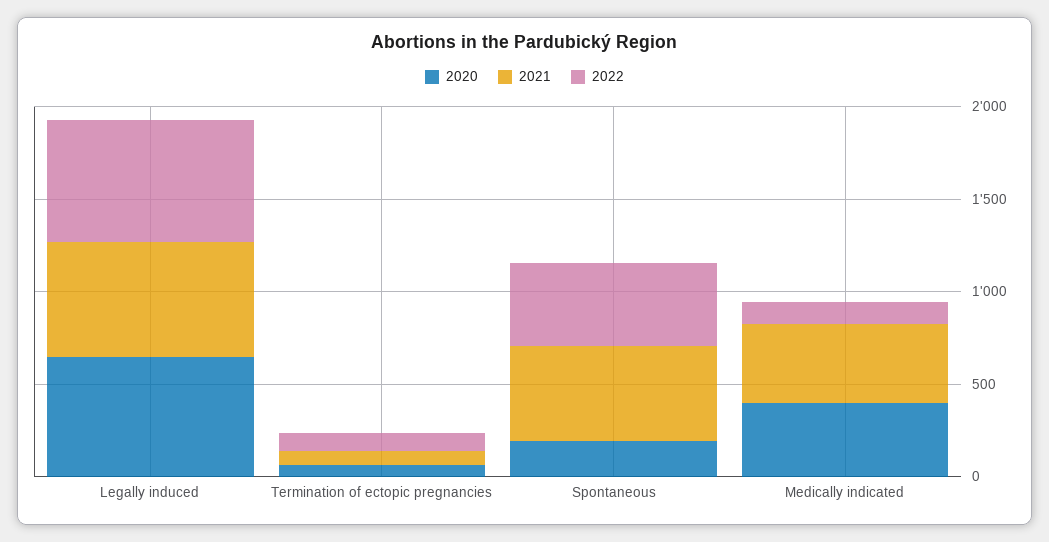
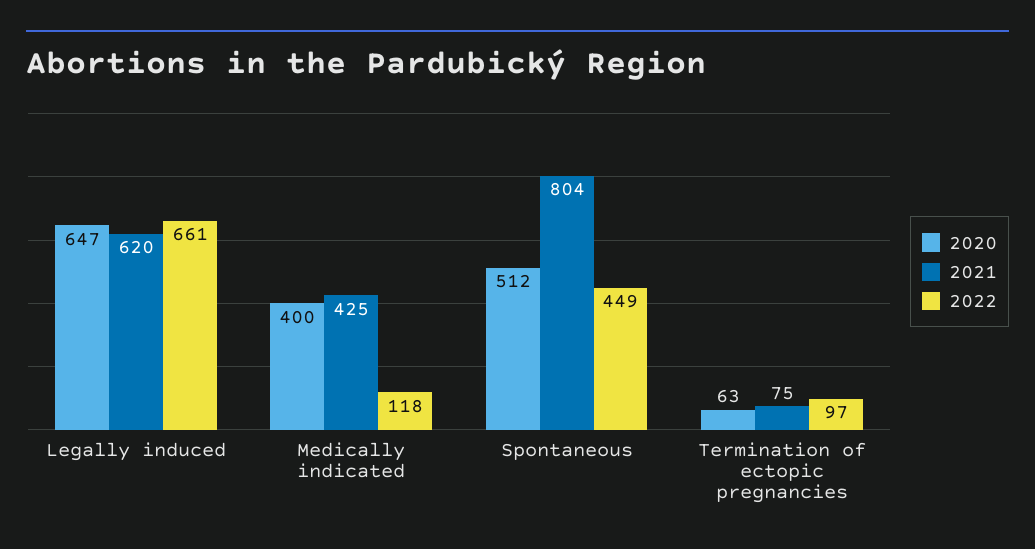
2020, Spontaneous: 200 -> 512
2021, Spontaneous: 500 -> 804

